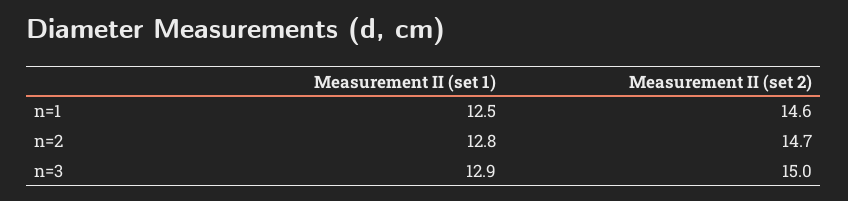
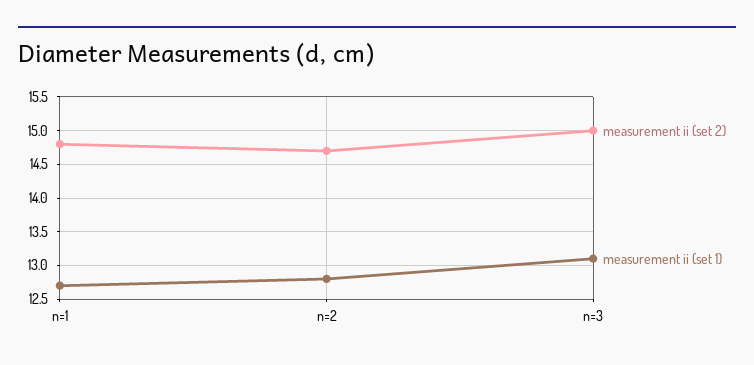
Measurement II (set 1), n=1: 12.5 -> 12.7
Measurement II (set 2), n=1: 14.6 -> 14.8
Measurement II (set 1), n=3: 12.9 -> 13.1

